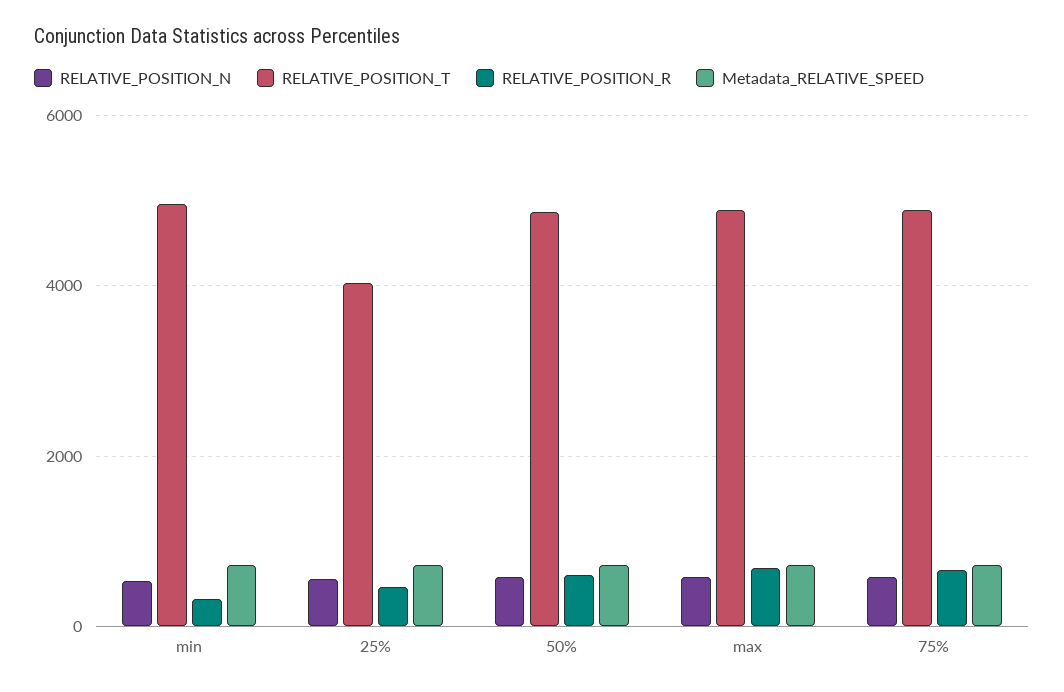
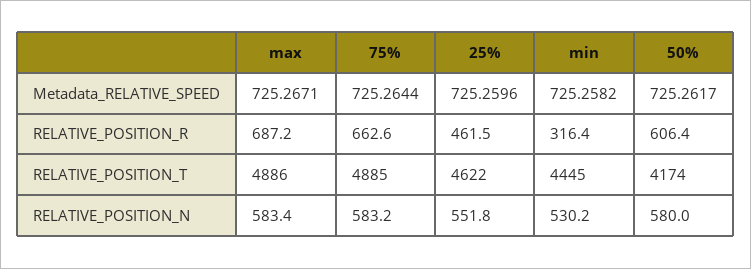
RELATIVE_POSITION_T, min: 5000 -> 4445
RELATIVE_POSITION_T, 25%: 4000 -> 4622
RELATIVE_POSITION_T, 50%: 4800 -> 4174

